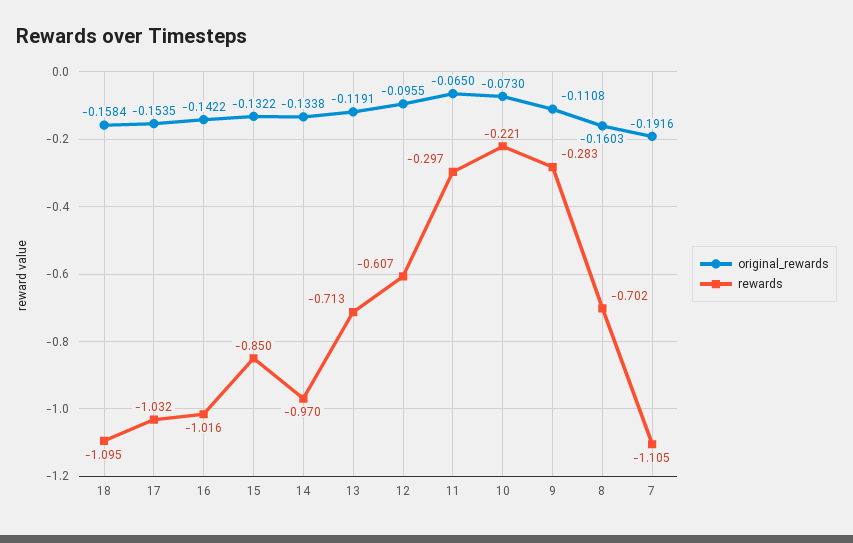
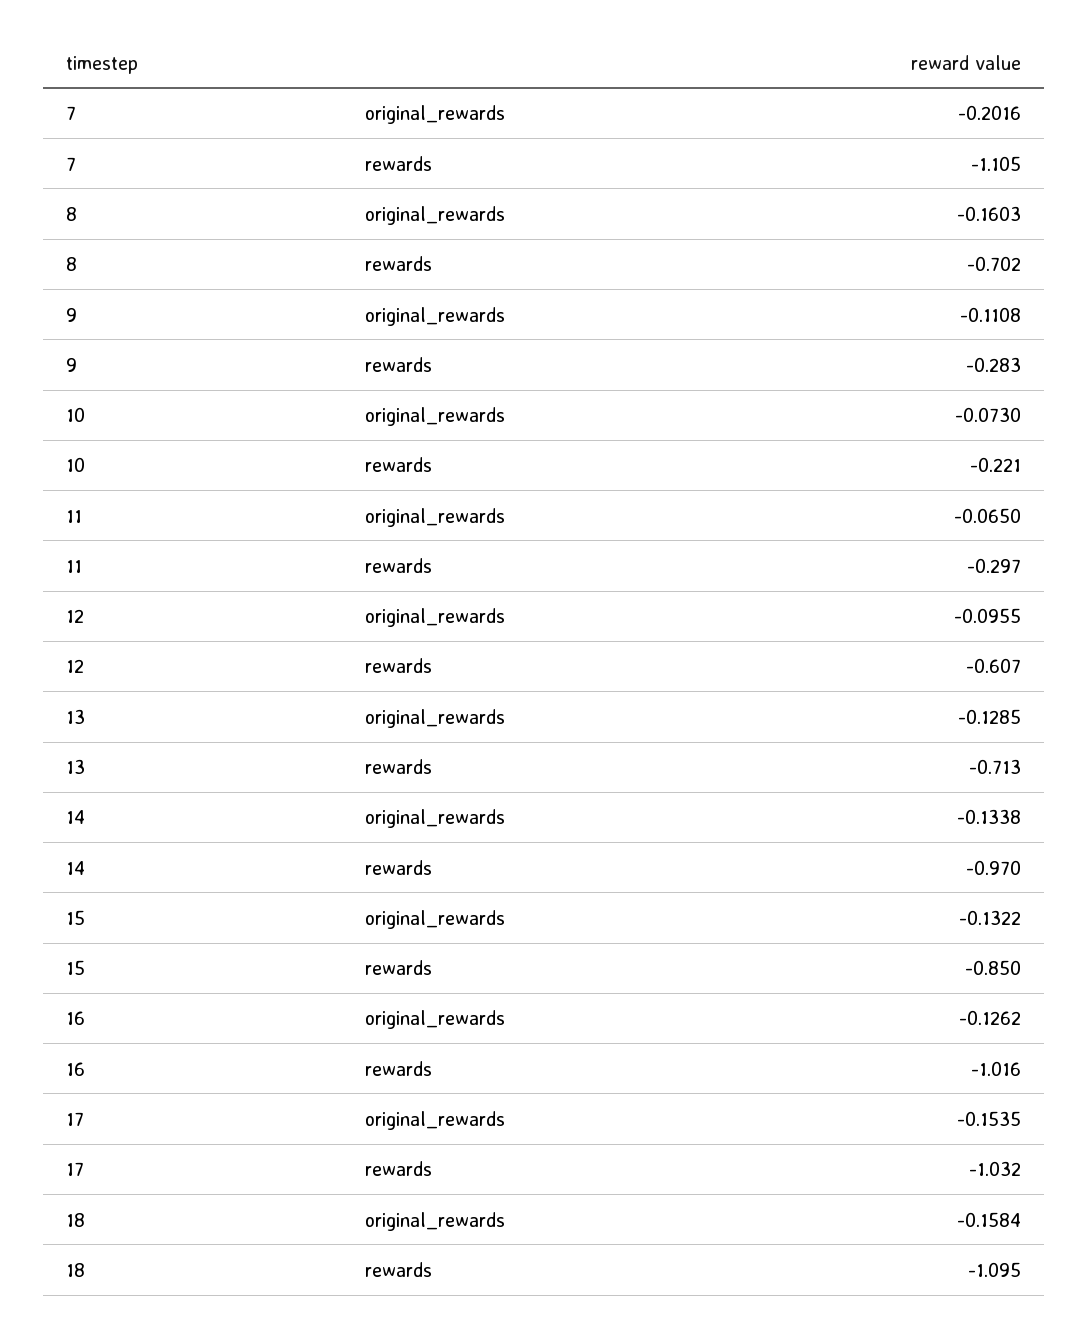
original_rewards, 16: -0.1422 -> -0.1262
original_rewards, 13: -0.1191 -> -0.1285
original_rewards, 7: -0.1916 -> -0.2016

